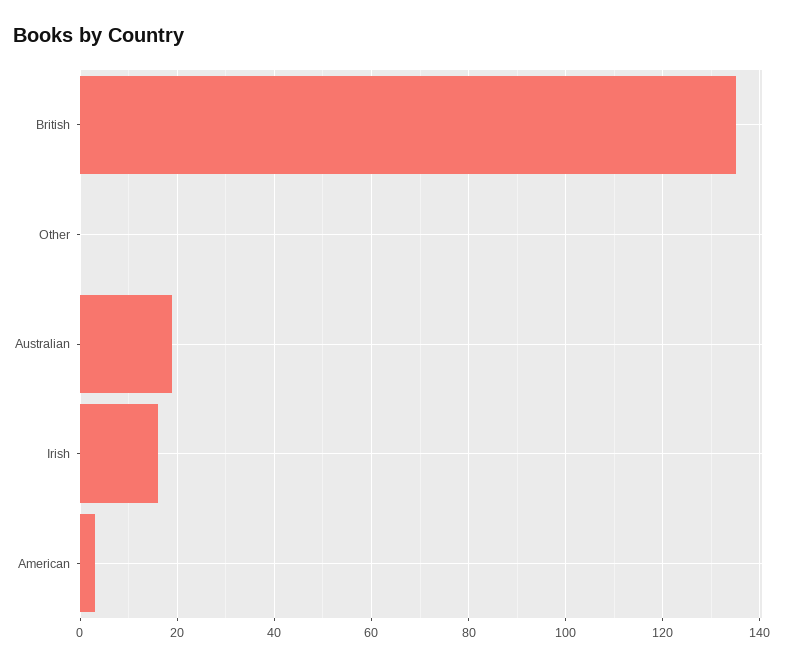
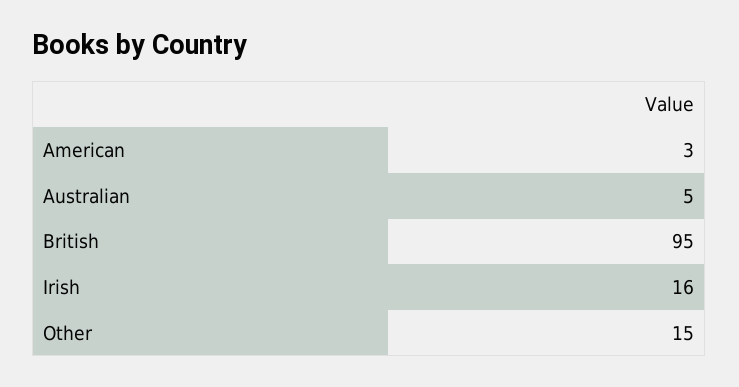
British: 135 -> 95
Other: 0 -> 15
Australian: 20 -> 5

